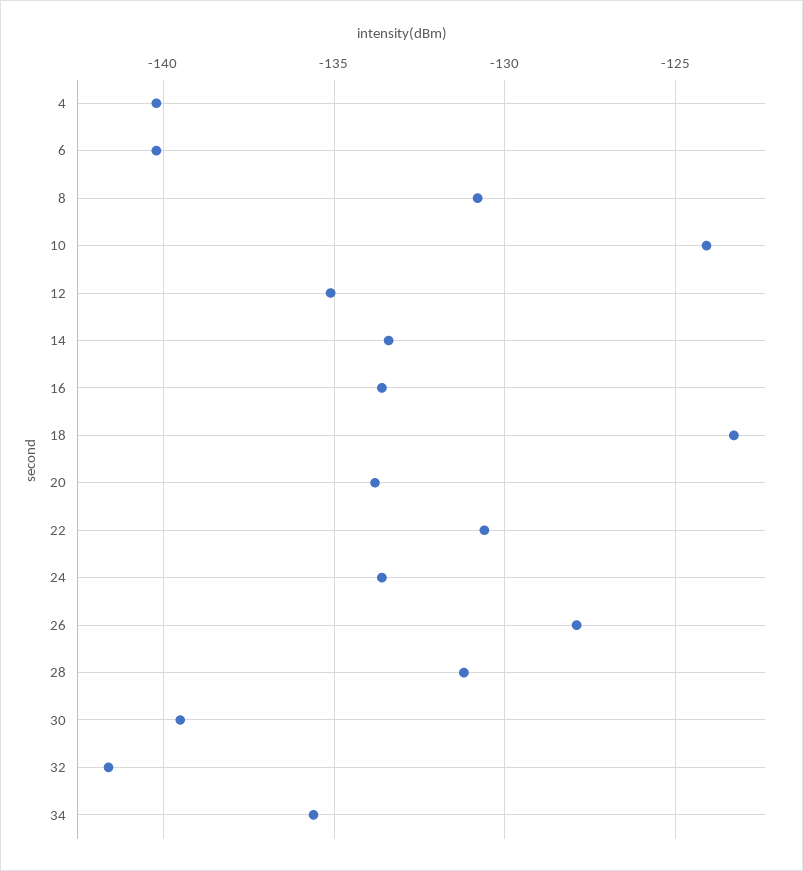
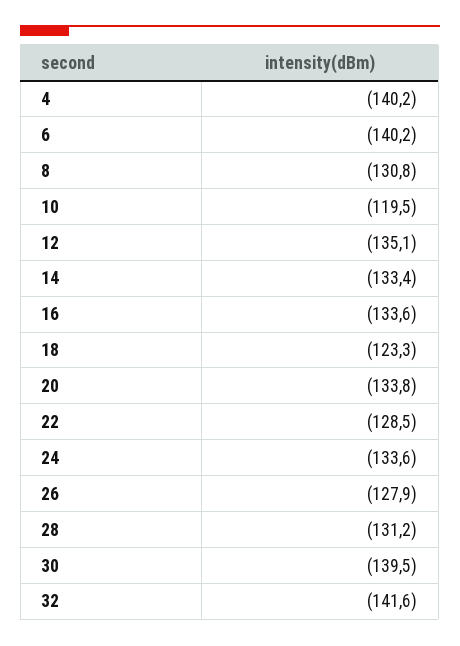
10: -124 -> -119.5
22: -130.5 -> -128.5
34: -135.5 -> none

